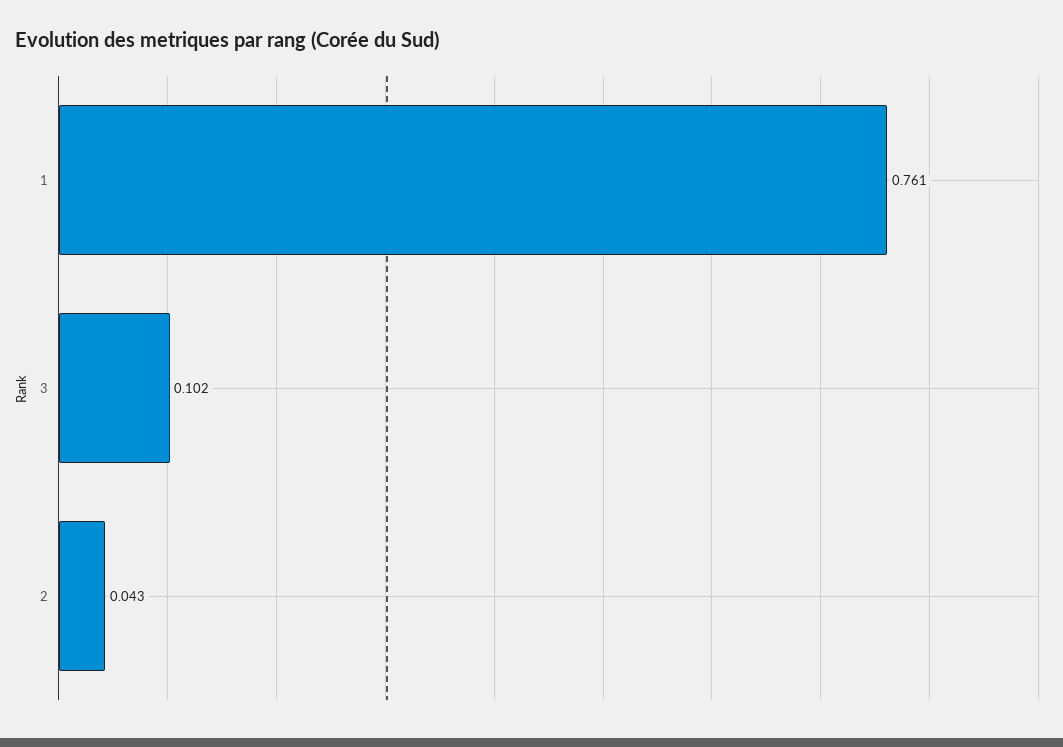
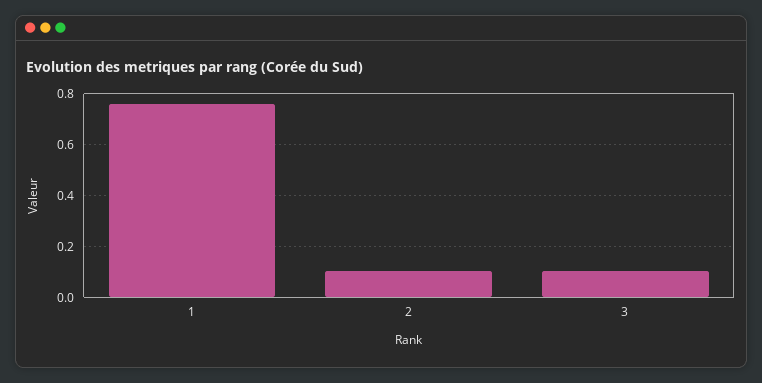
2: 0.043 -> 0.1

